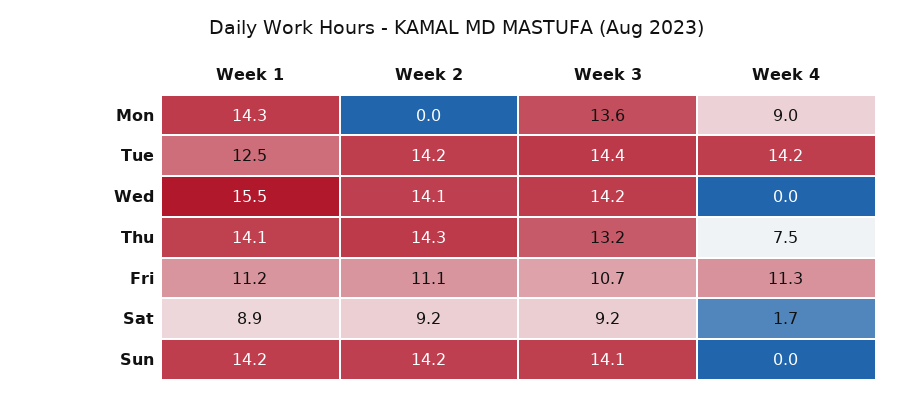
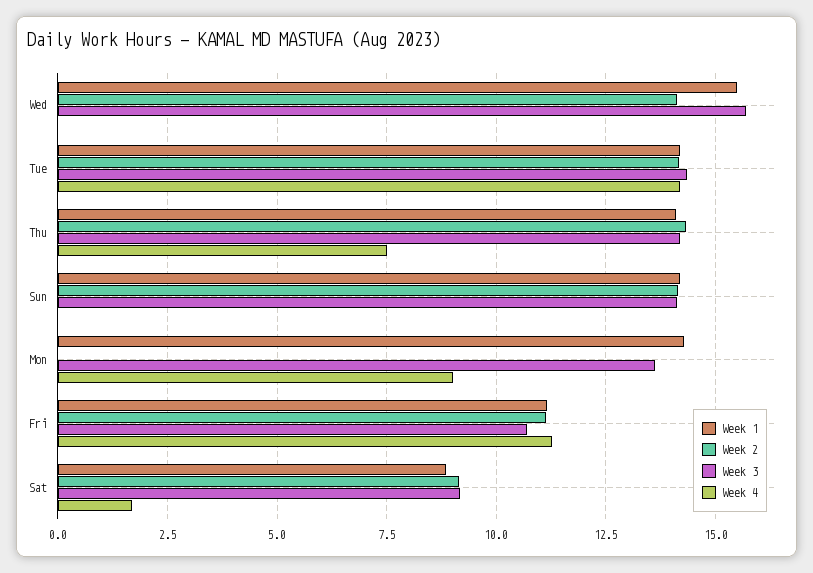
Week 1, Tue: 12.5 -> 14.25
Week 3, Wed: 14.2 -> 15.75
Week 3, Thu: 13.2 -> 14.25

